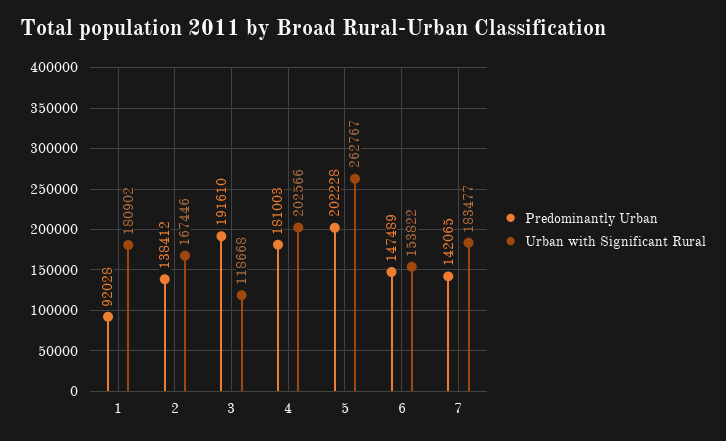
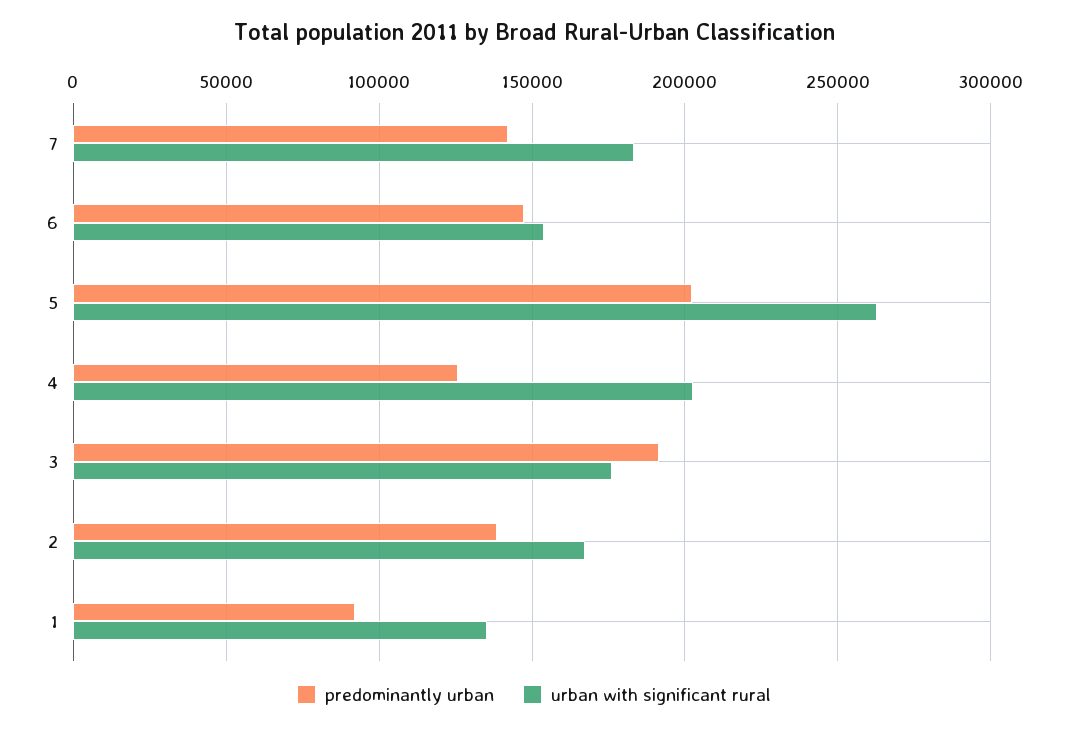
Urban with Significant Rural, 1: 180902 -> 135000
Urban with Significant Rural, 3: 118668 -> 175000
Predominantly Urban, 4: 181003 -> 125000

